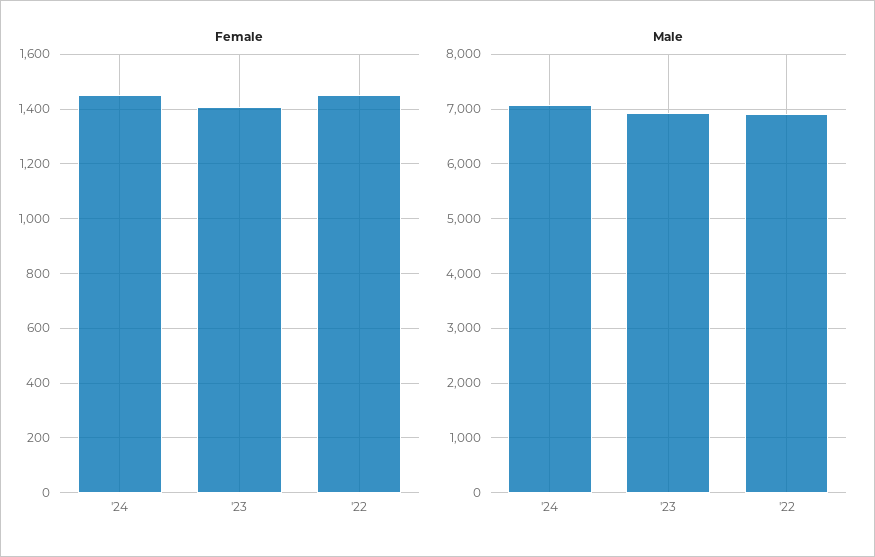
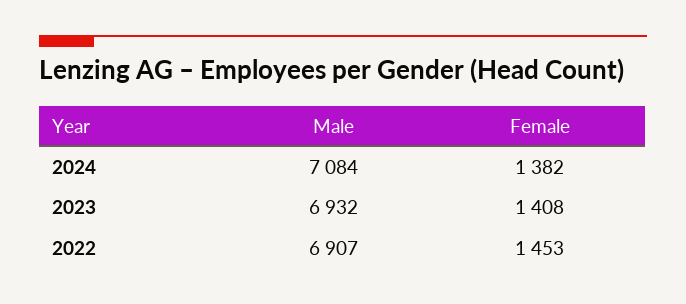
Female, '24: 1450 -> 1382

